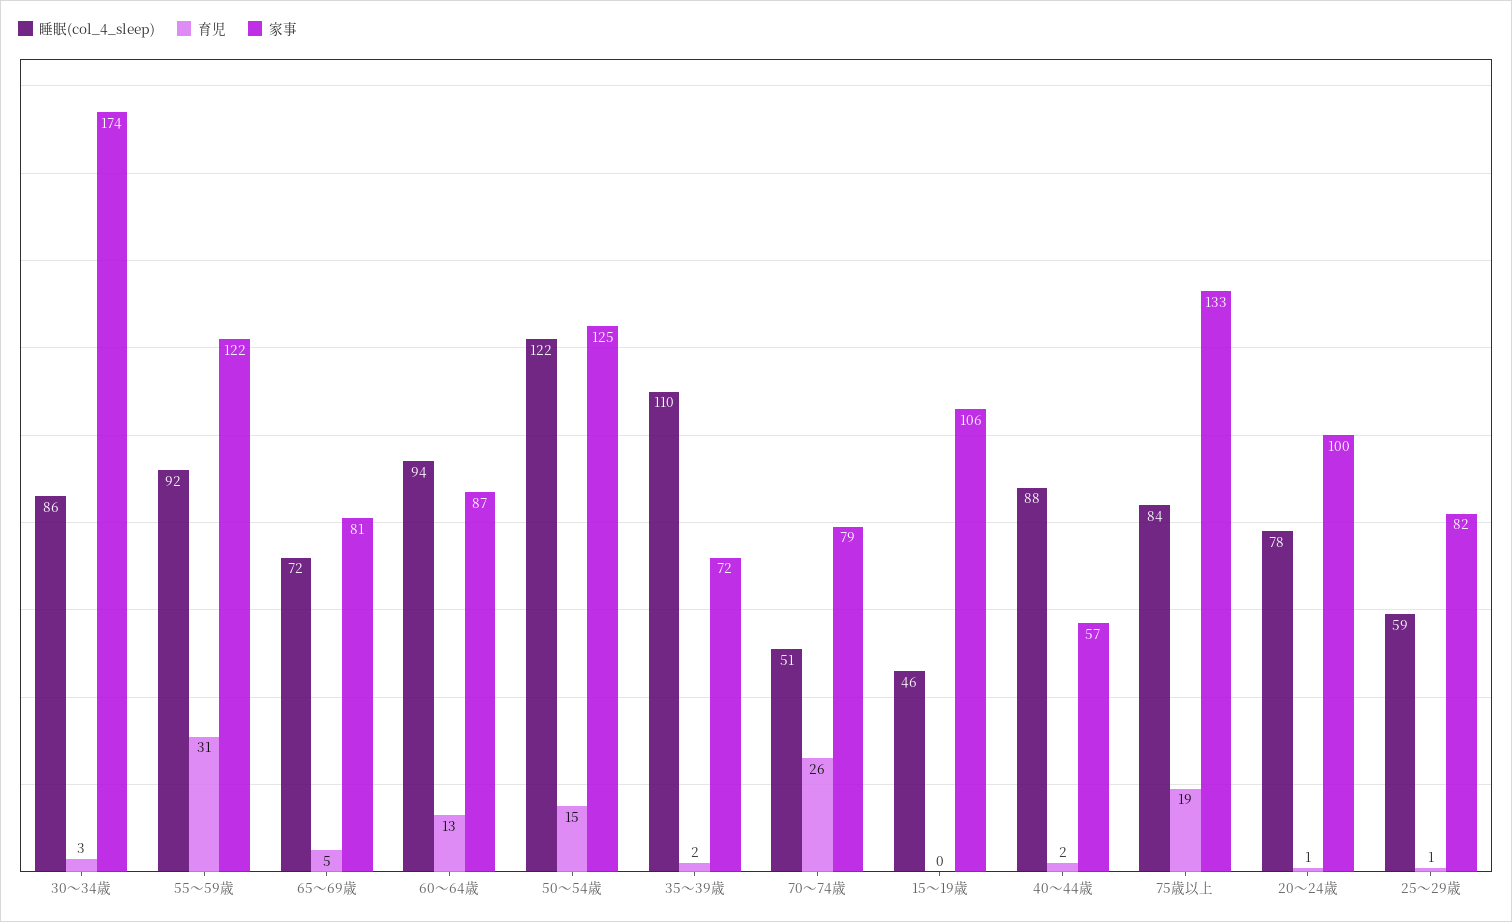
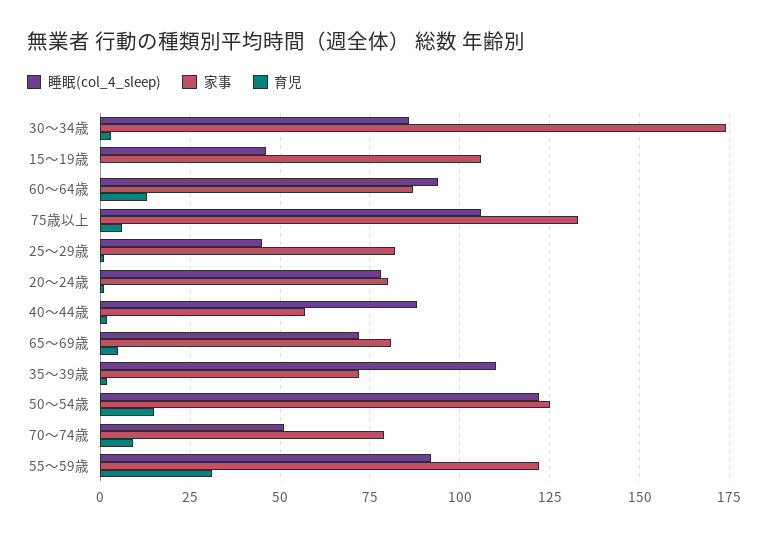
育児, 70～74歳: 26 -> 10
睡眠(col_4_sleep), 75歳以上: 84 -> 105
育児, 75歳以上: 19 -> 5
家事, 20～24歳: 100 -> 80
睡眠(col_4_sleep), 25～29歳: 59 -> 45

